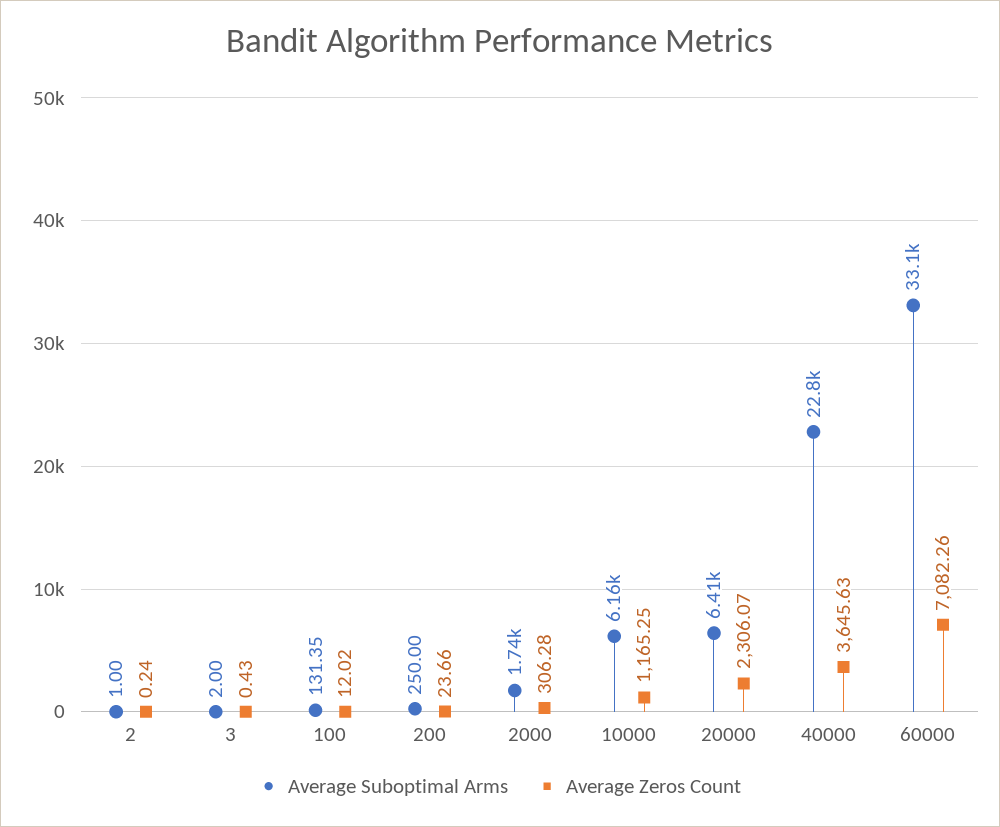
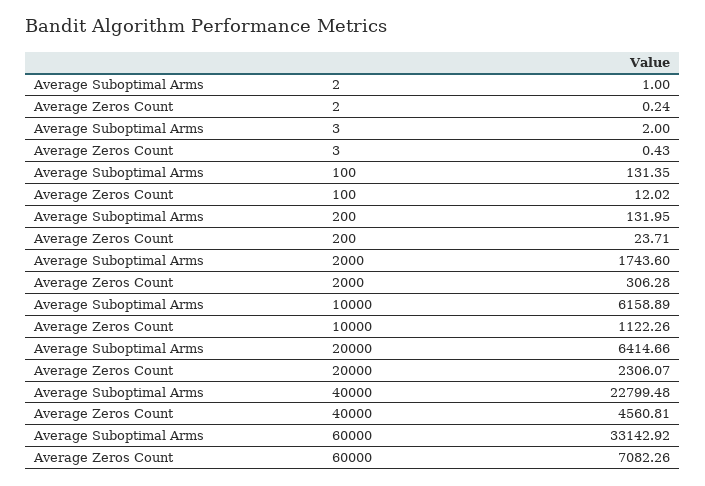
Average Suboptimal Arms, 200: 250 -> 131.95
Average Zeros Count, 200: 23.66 -> 23.71
Average Zeros Count, 10000: 1165.25 -> 1122.26
Average Zeros Count, 40000: 3645.63 -> 4560.81

